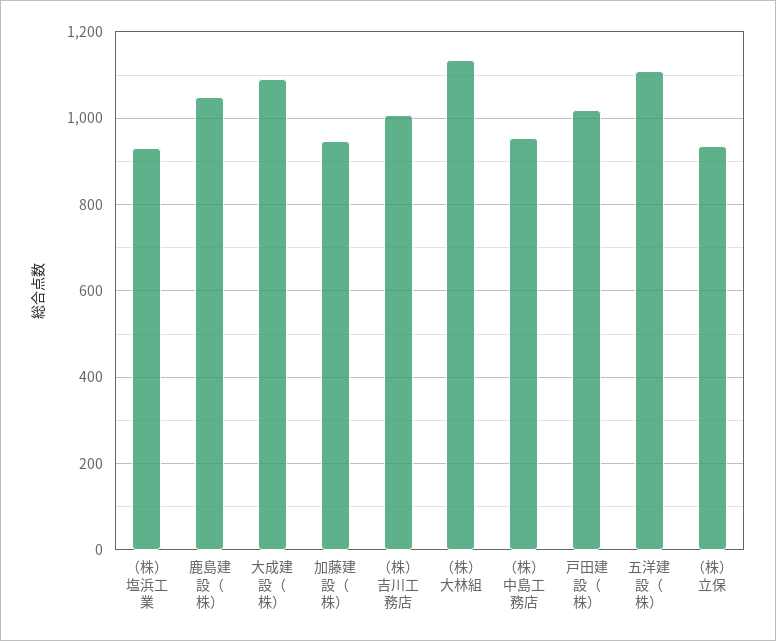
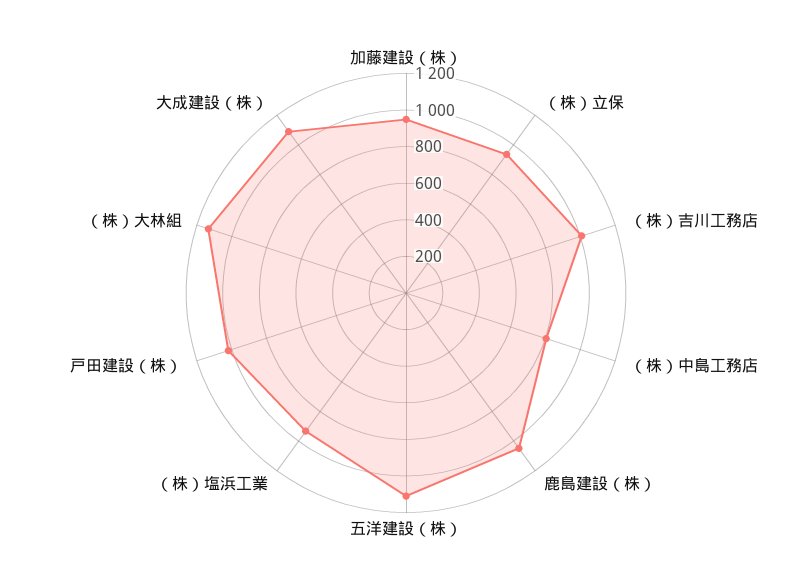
（株）中島工務店: 960 -> 800

